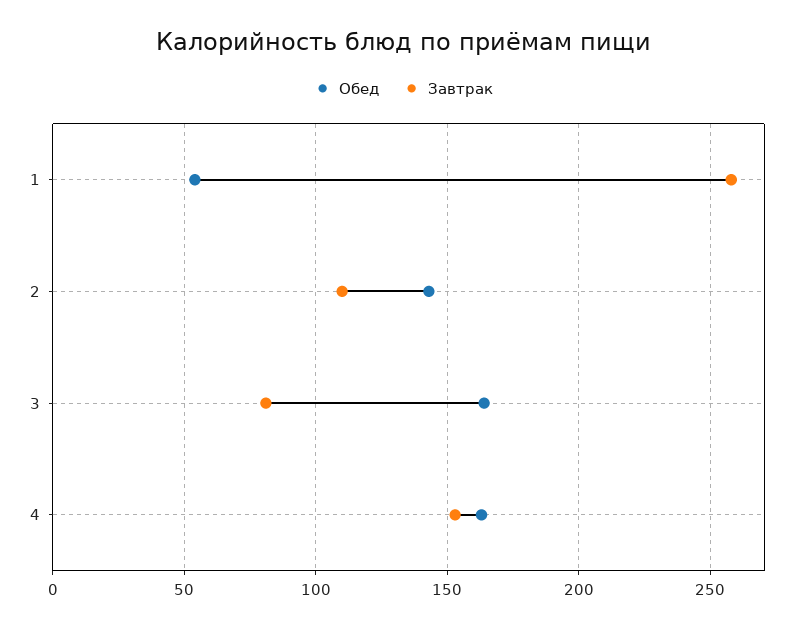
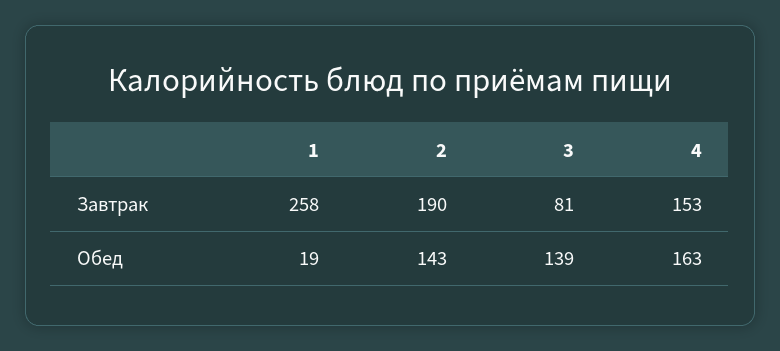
Обед, 1: 55 -> 19
Завтрак, 2: 110 -> 190
Обед, 3: 165 -> 139

